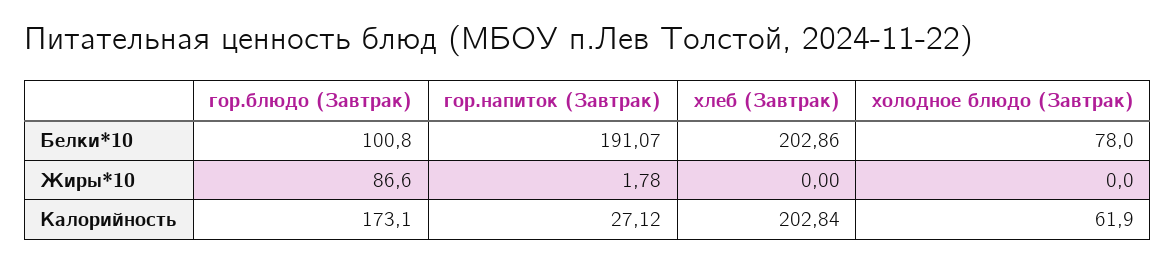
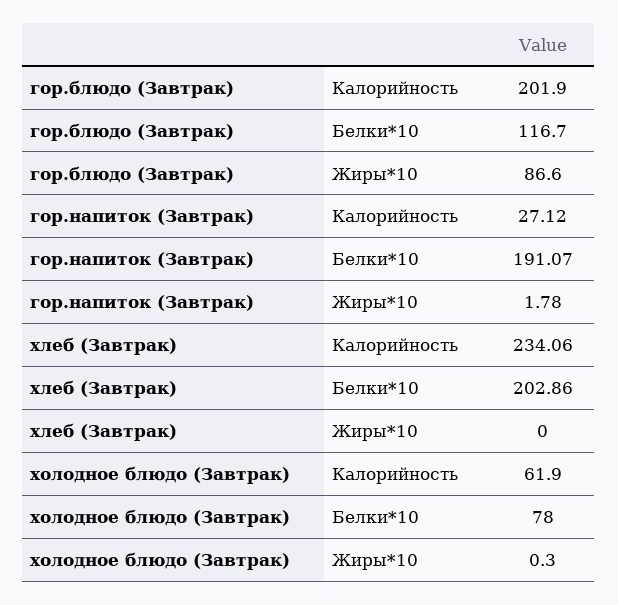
гор.блюдо (Завтрак), Белки*10: 100.8 -> 116.7
холодное блюдо (Завтрак), Жиры*10: 0 -> 0.3
гор.блюдо (Завтрак), Калорийность: 173.1 -> 201.9
хлеб (Завтрак), Калорийность: 202.84 -> 234.06

